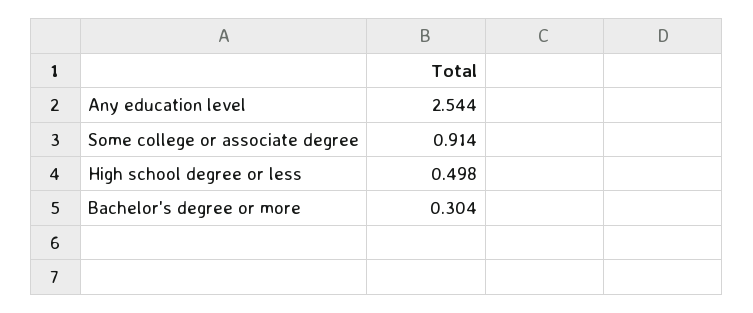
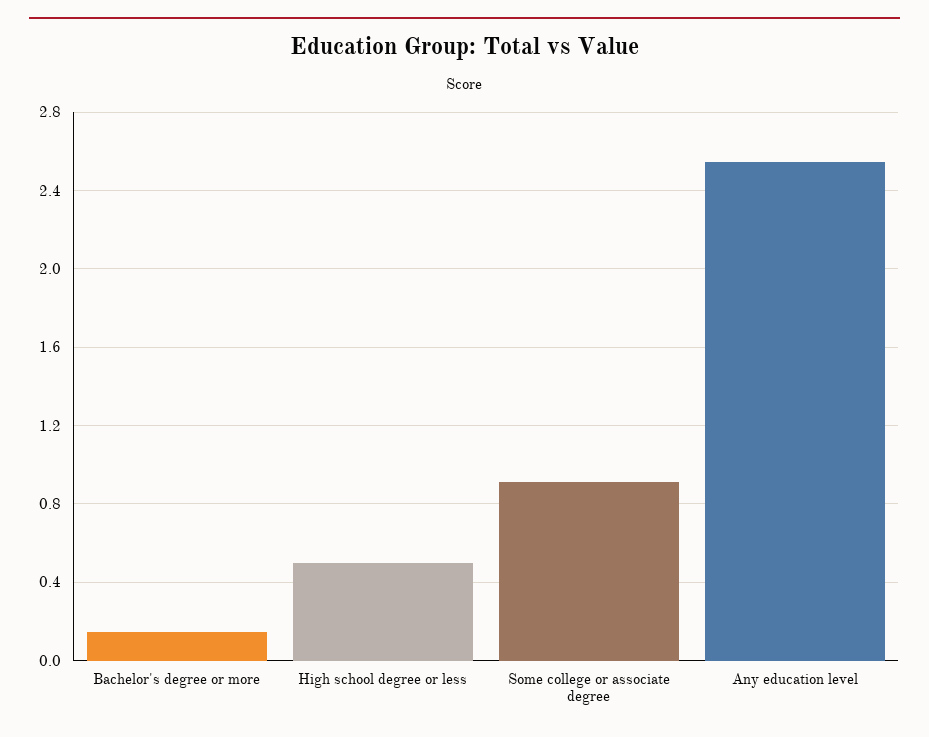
Bachelor's degree or more: 0.304 -> 0.15

